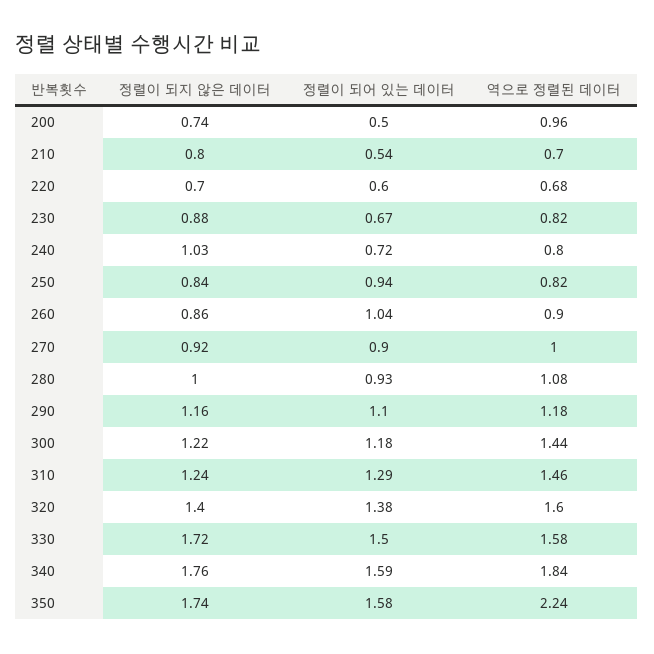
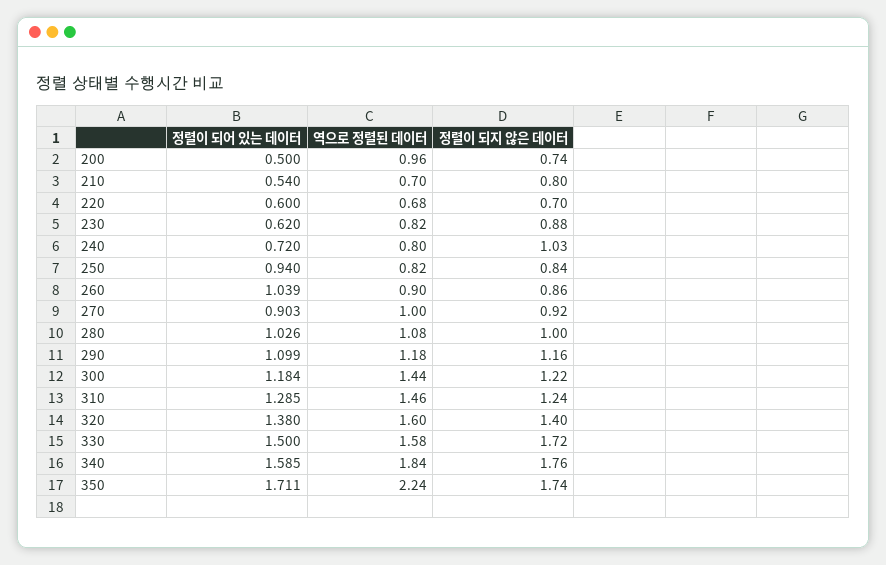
정렬이 되어 있는 데이터, 230: 0.67 -> 0.62
정렬이 되어 있는 데이터, 280: 0.93 -> 1.026
정렬이 되어 있는 데이터, 350: 1.58 -> 1.711

